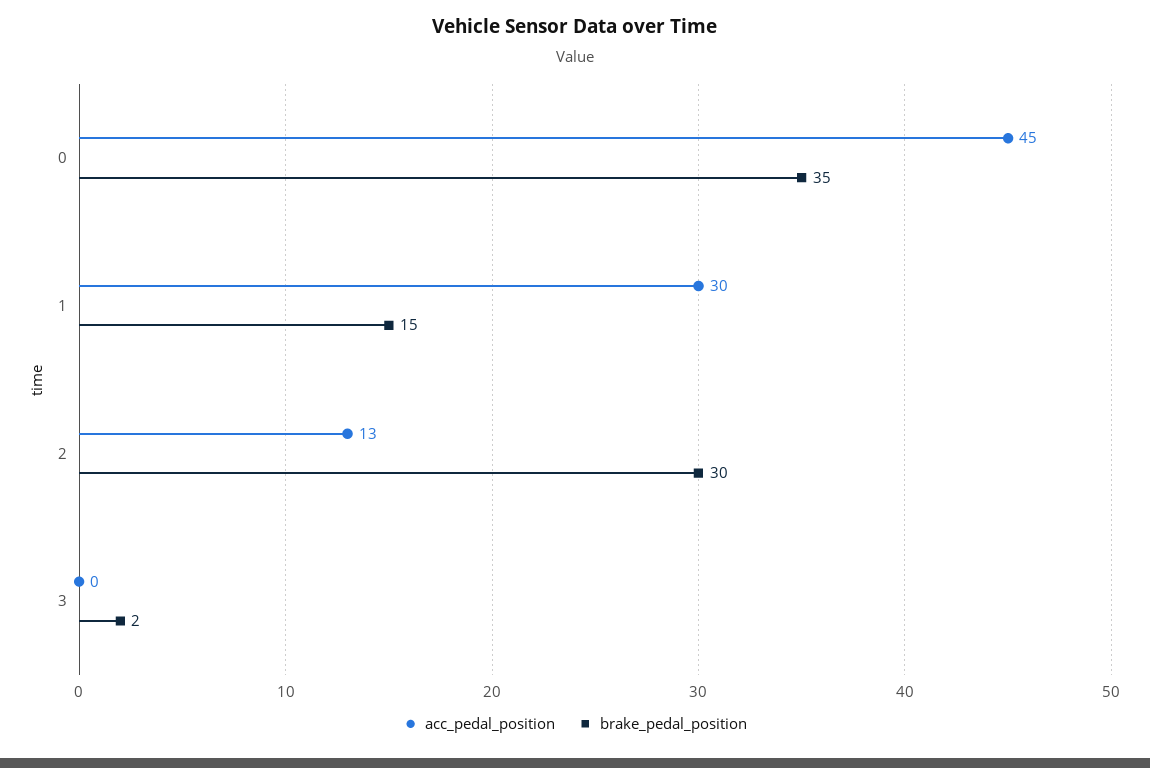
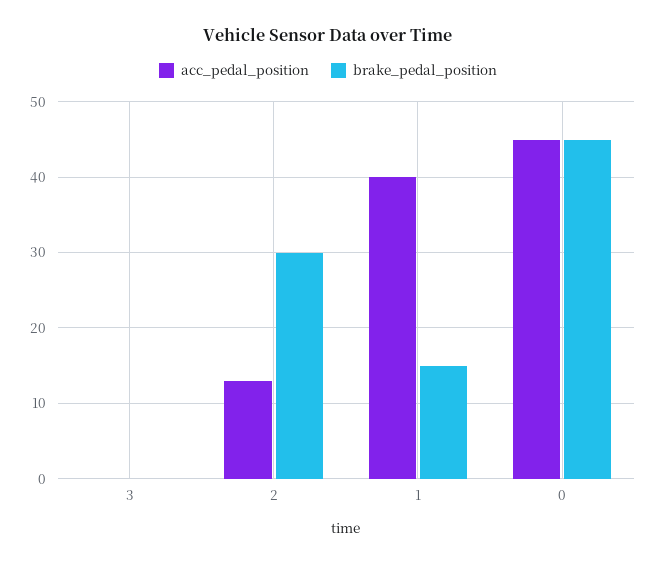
brake_pedal_position, 0: 35 -> 45
acc_pedal_position, 1: 30 -> 40
brake_pedal_position, 3: 2 -> 0

